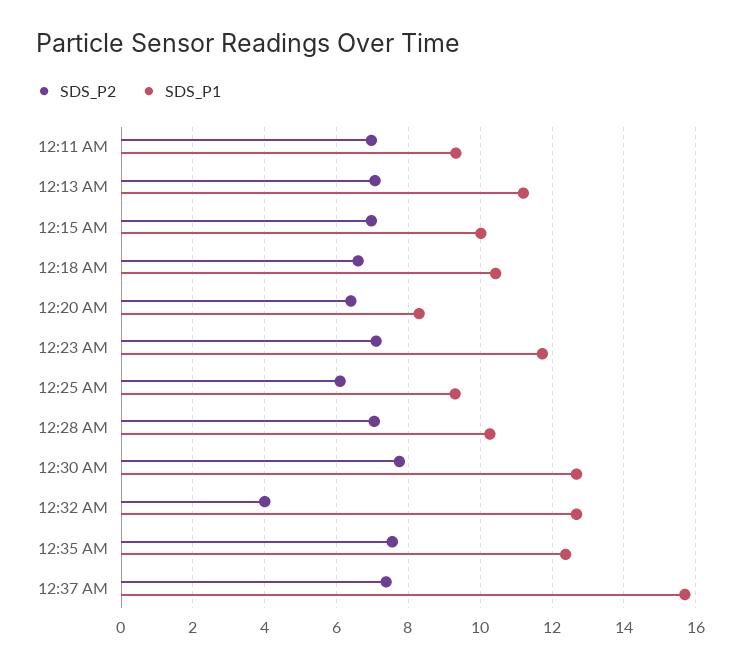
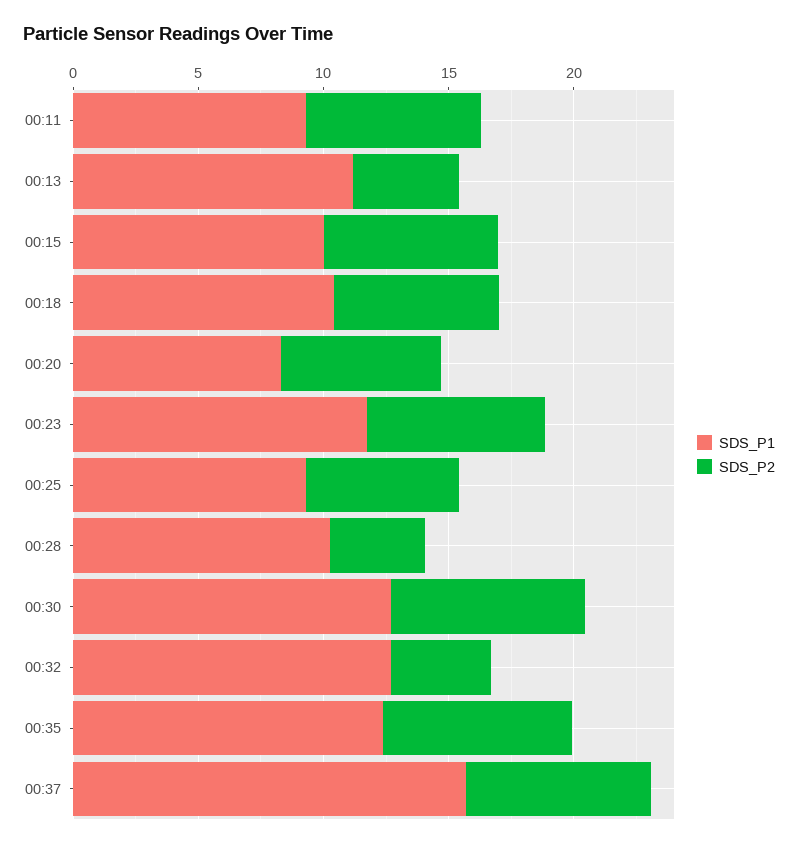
SDS_P2, 12:13 AM: 7 -> 4
SDS_P2, 12:28 AM: 7 -> 4

